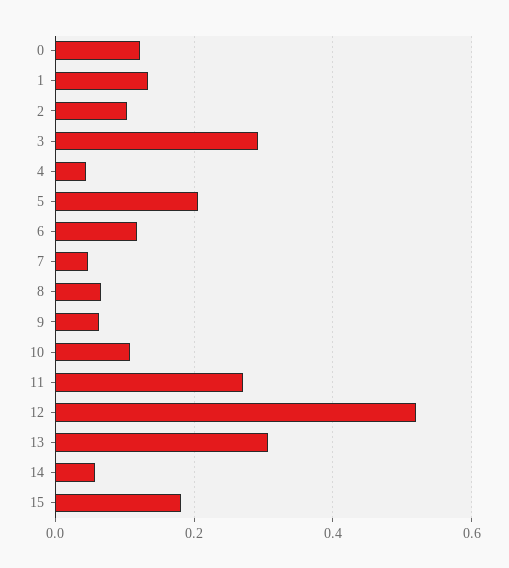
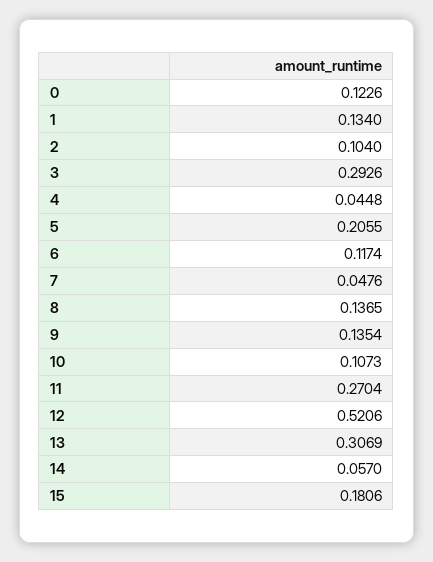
8: 0.06 -> 0.1365
9: 0.06 -> 0.1354

